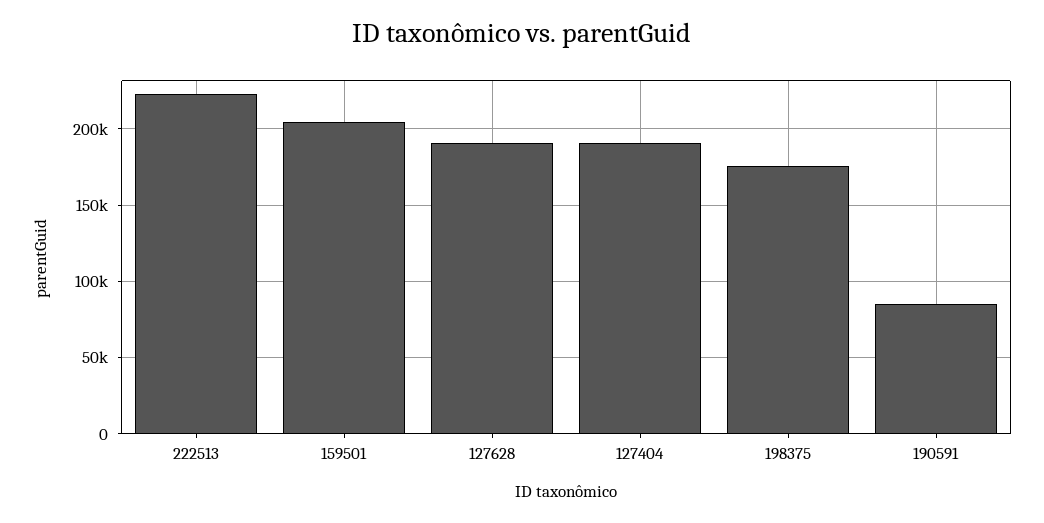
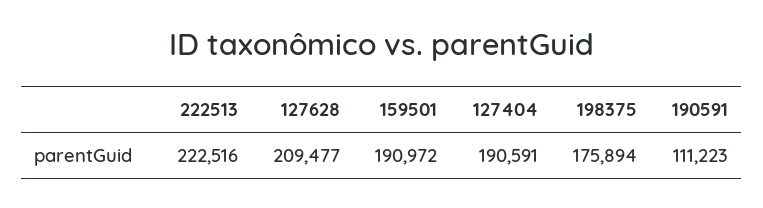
159501: 205000 -> 190972
127628: 190000 -> 209477
190591: 85000 -> 111223

